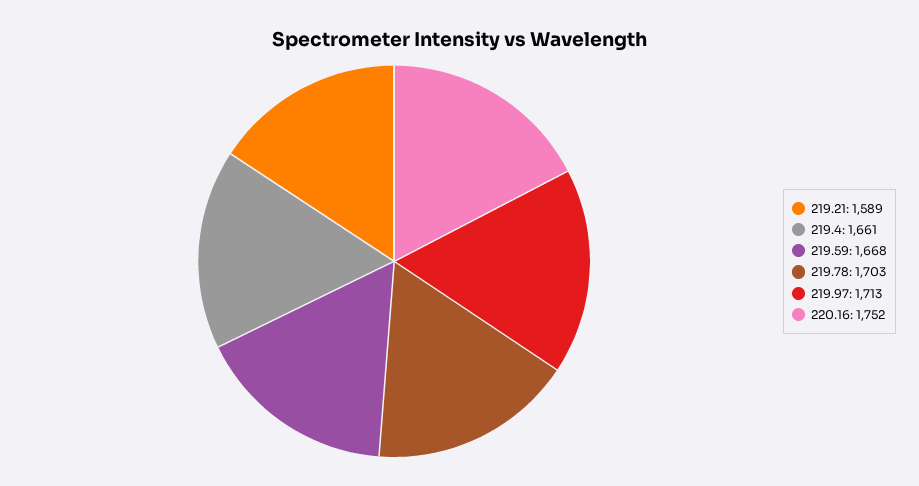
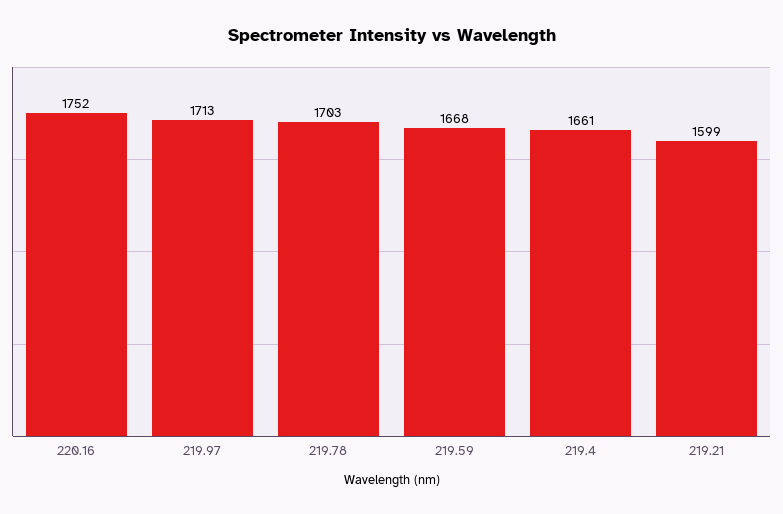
219.21: 1589 -> 1599

